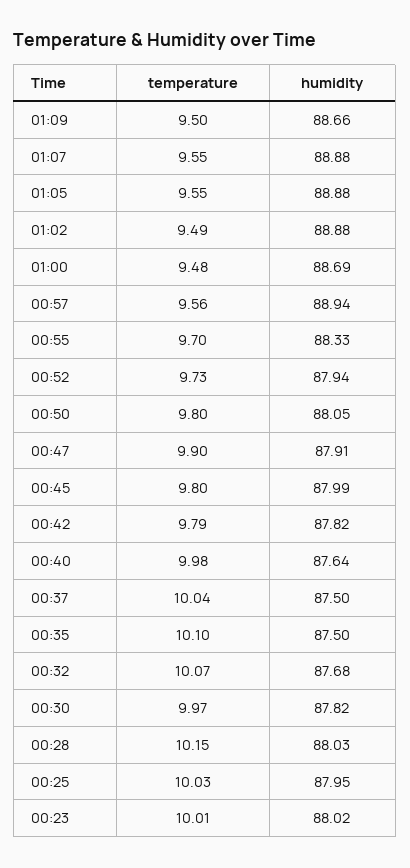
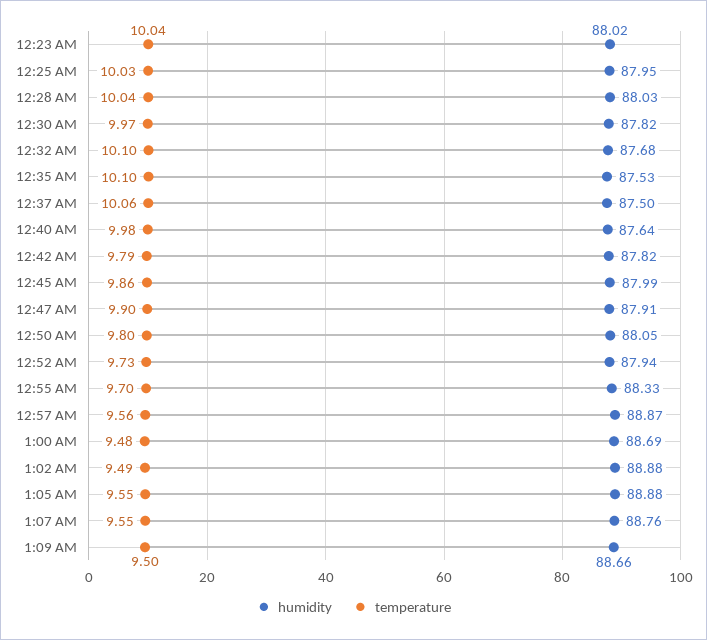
humidity, 01:07: 88.88 -> 88.76
humidity, 00:57: 88.94 -> 88.87
temperature, 00:45: 9.8 -> 9.86
temperature, 00:37: 10.04 -> 10.06
humidity, 00:35: 87.5 -> 87.53
temperature, 00:32: 10.07 -> 10.1
temperature, 00:28: 10.15 -> 10.04
temperature, 00:23: 10.01 -> 10.04

